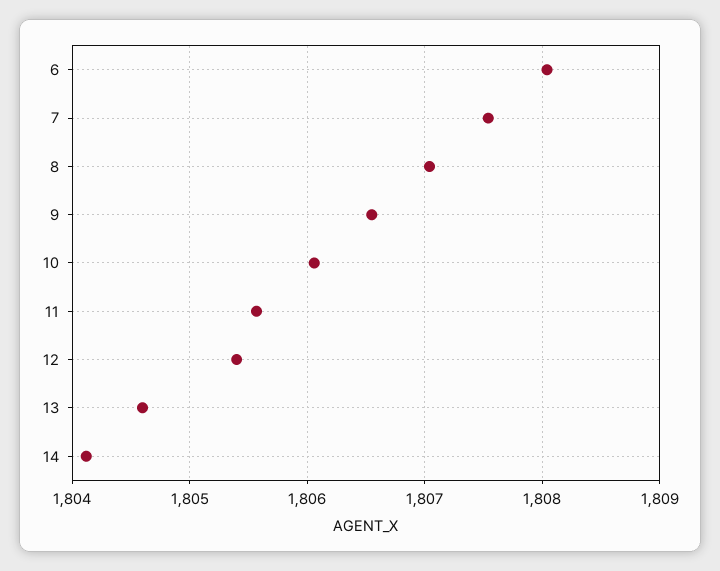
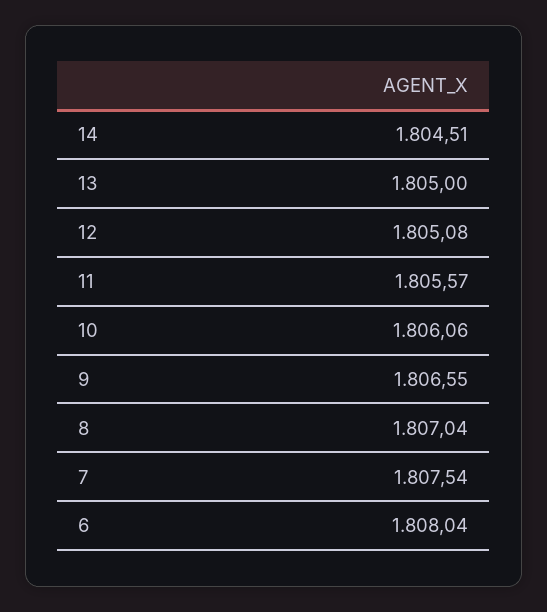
12: 1805.4 -> 1805.08
13: 1804.6 -> 1805
14: 1804.1 -> 1804.51

